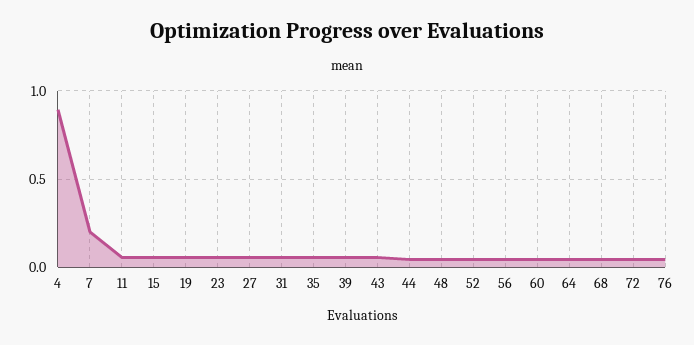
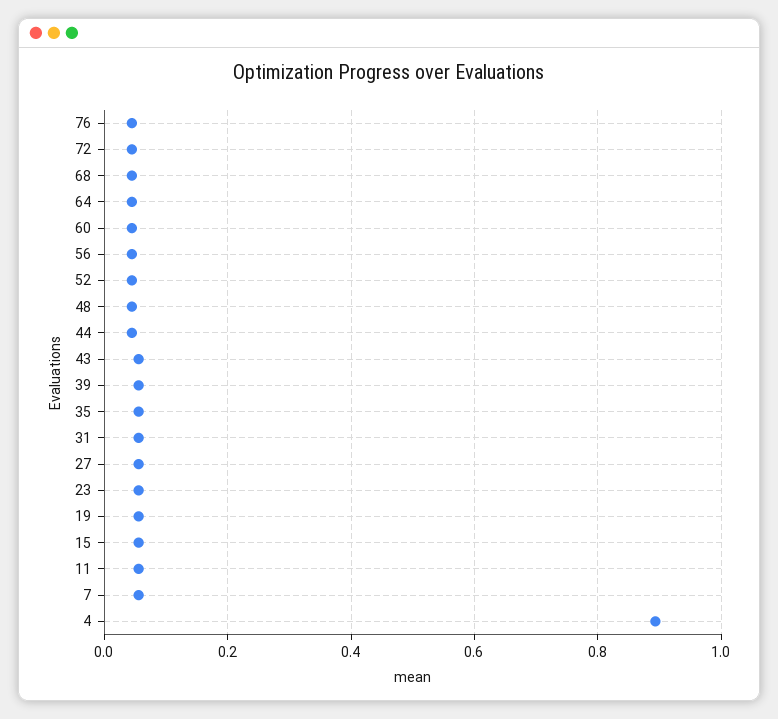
7: 0.2 -> 0.06

